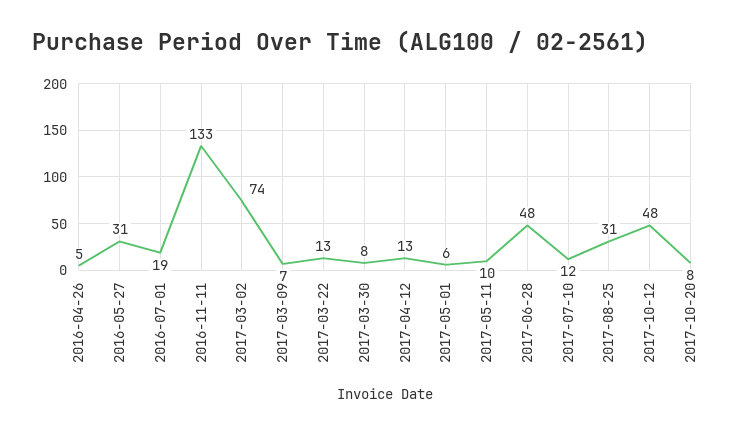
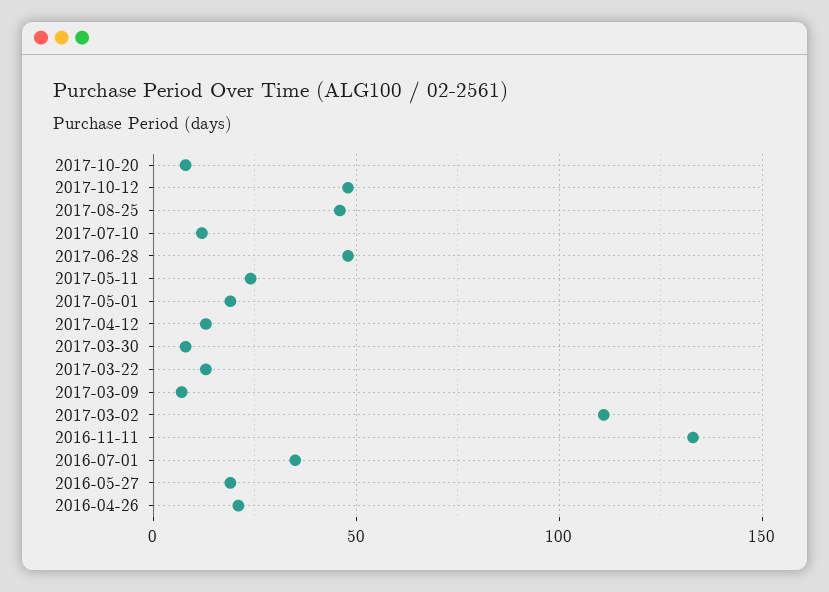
2016-04-26: 5 -> 20
2016-05-27: 31 -> 20
2016-07-01: 19 -> 35
2017-03-02: 74 -> 110
2017-05-01: 6 -> 20
2017-05-11: 10 -> 25
2017-08-25: 31 -> 45

